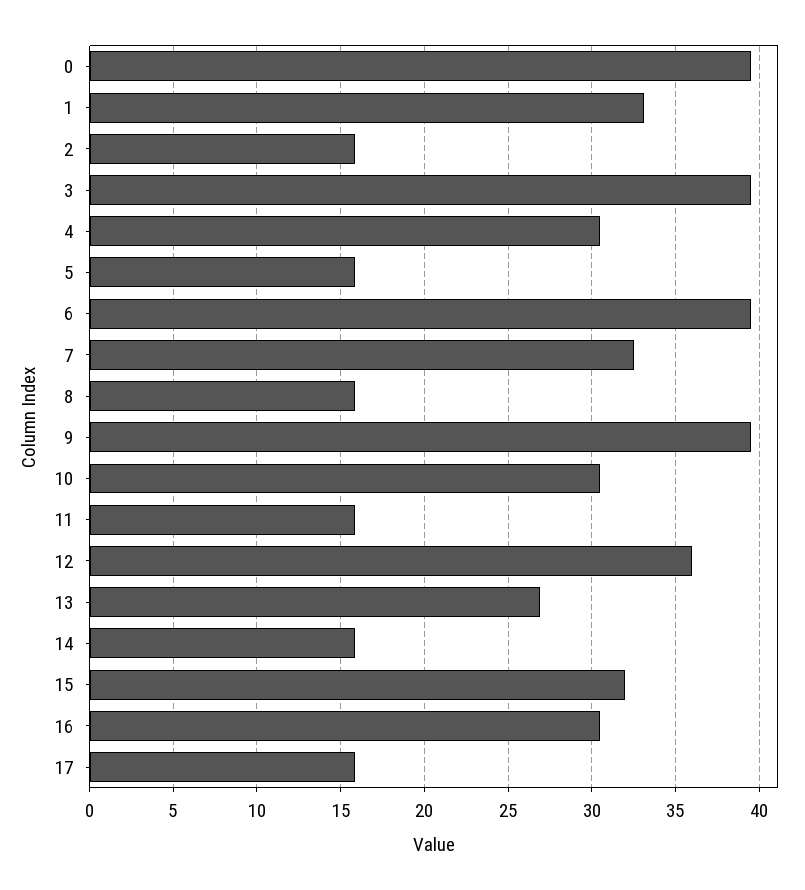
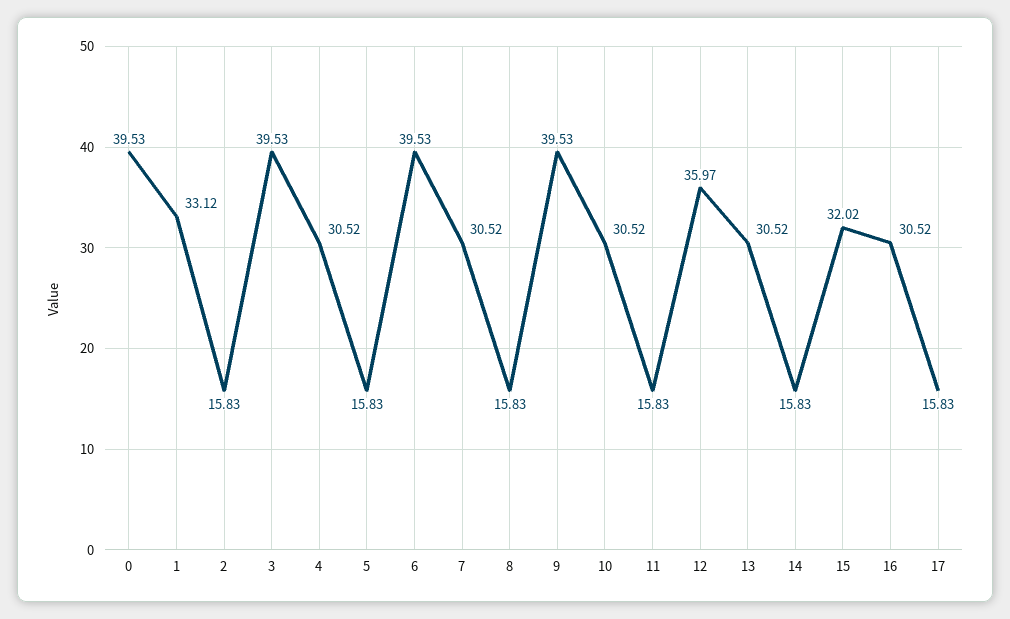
7: 32.5 -> 30.52
13: 27 -> 30.52

